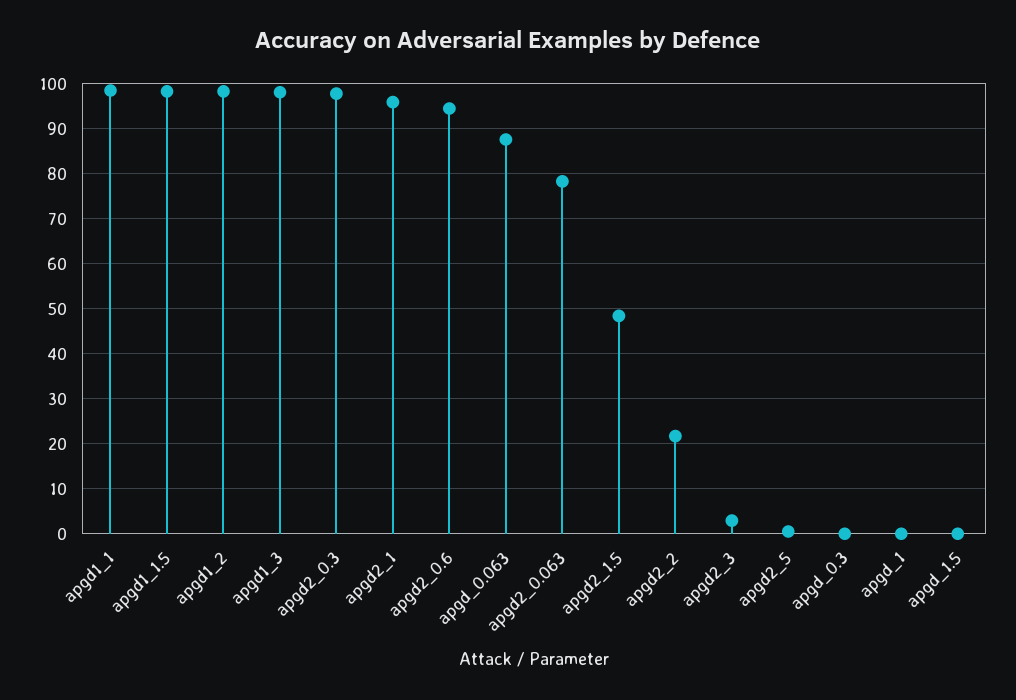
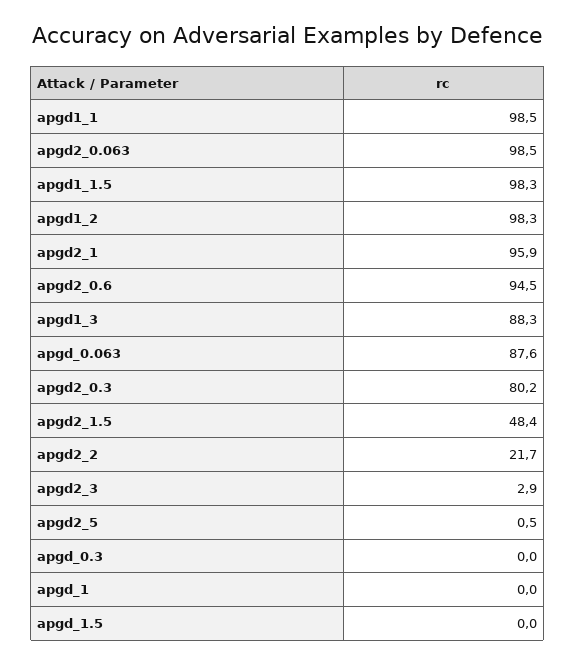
apgd1_3: 98 -> 88.3
apgd2_0.3: 98 -> 80.2
apgd2_0.063: 78 -> 98.5

